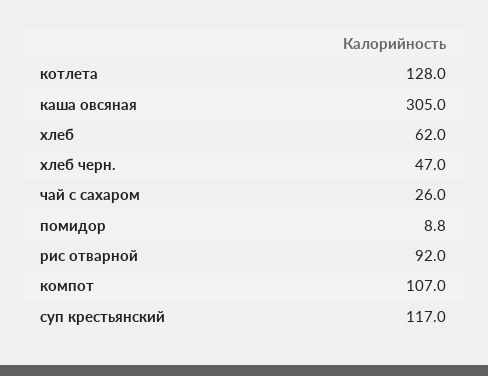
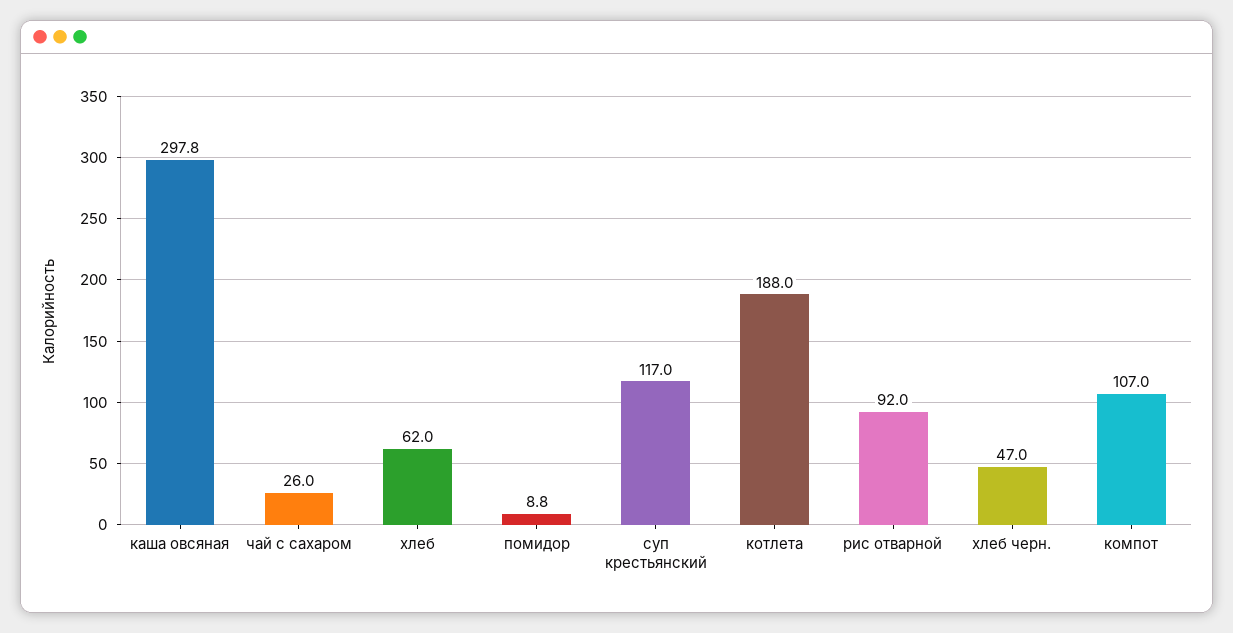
котлета: 128 -> 188
каша овсяная: 305 -> 297.8

